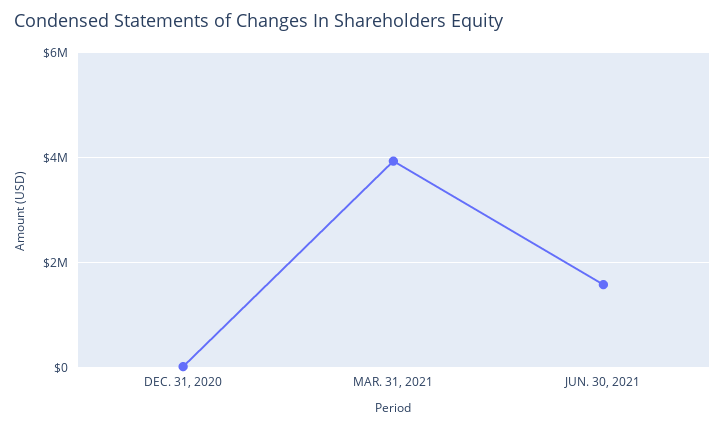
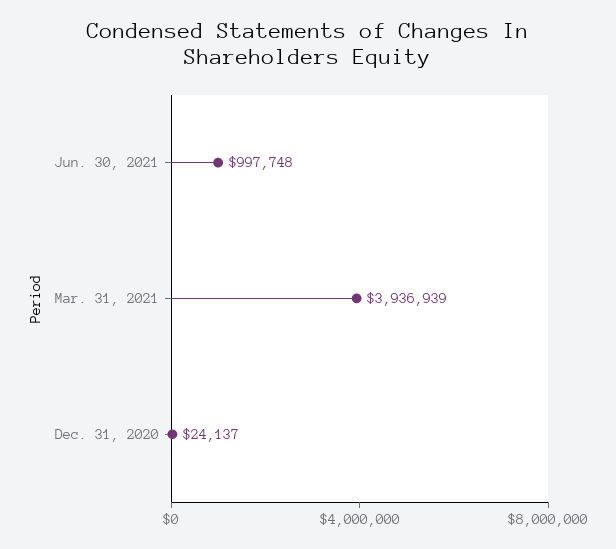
JUN. 30, 2021: 1600000 -> 997748

